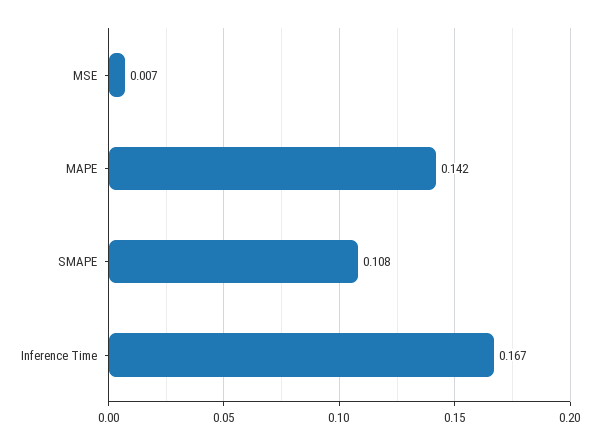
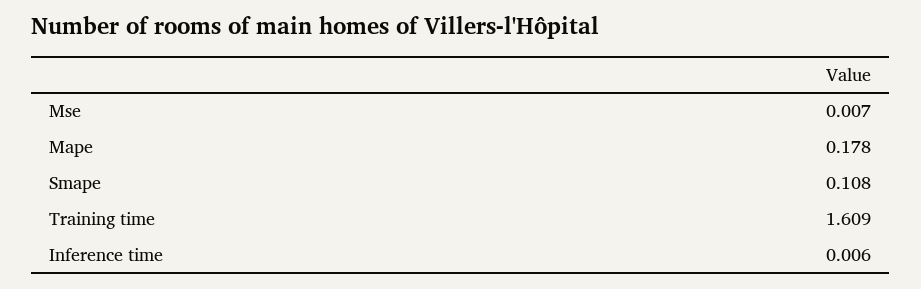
MAPE: 0.142 -> 0.178
Inference Time: 0.167 -> 0.006
Training time: none -> 1.609

